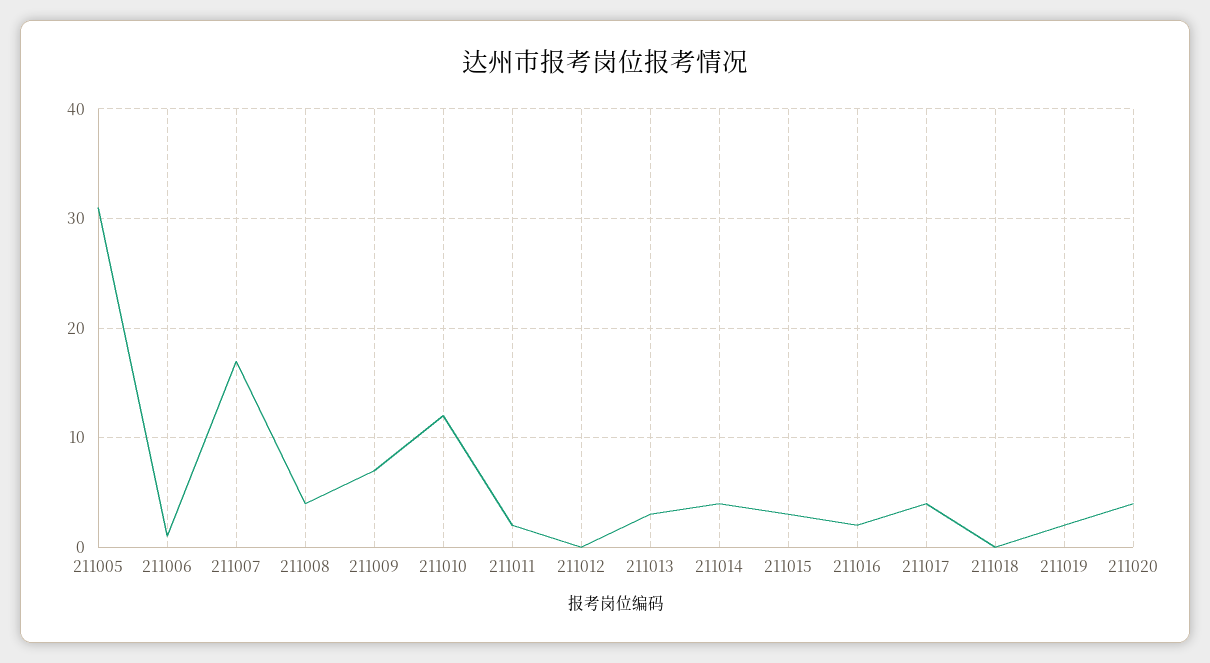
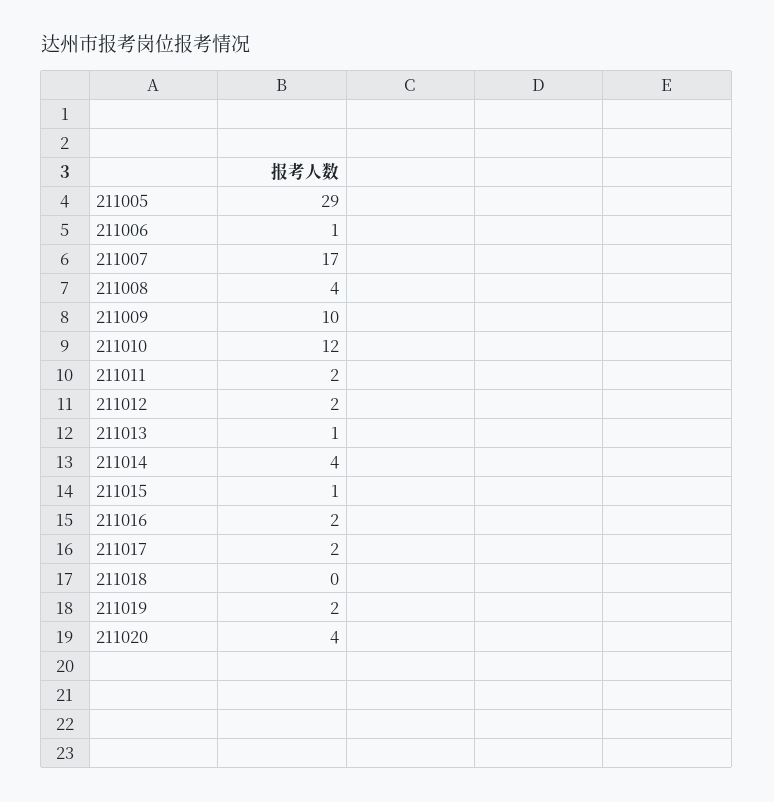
211005: 31 -> 29
211009: 7 -> 10
211012: 0 -> 2
211013: 3 -> 1
211015: 3 -> 1
211017: 4 -> 2

